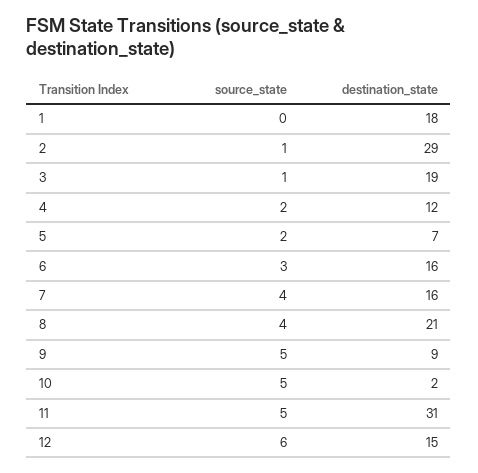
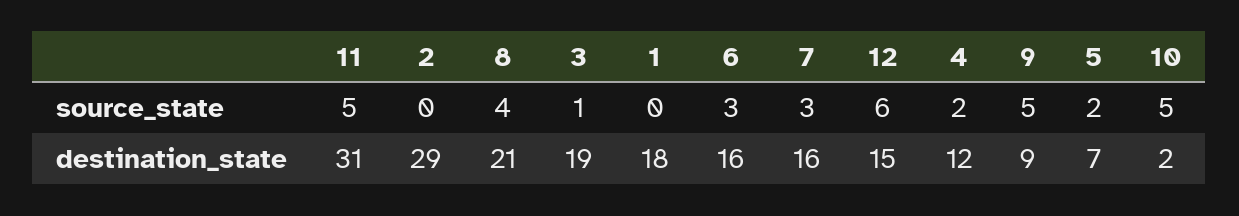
source_state, 2: 1 -> 0
source_state, 7: 4 -> 3

